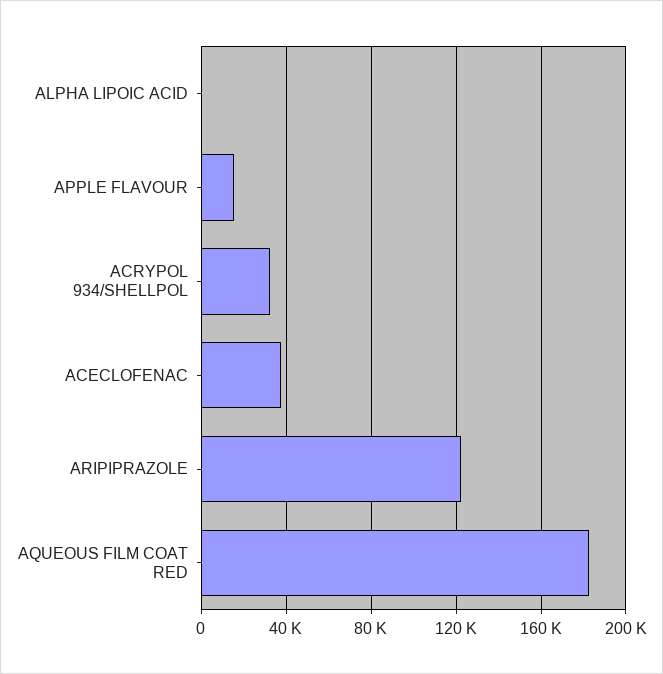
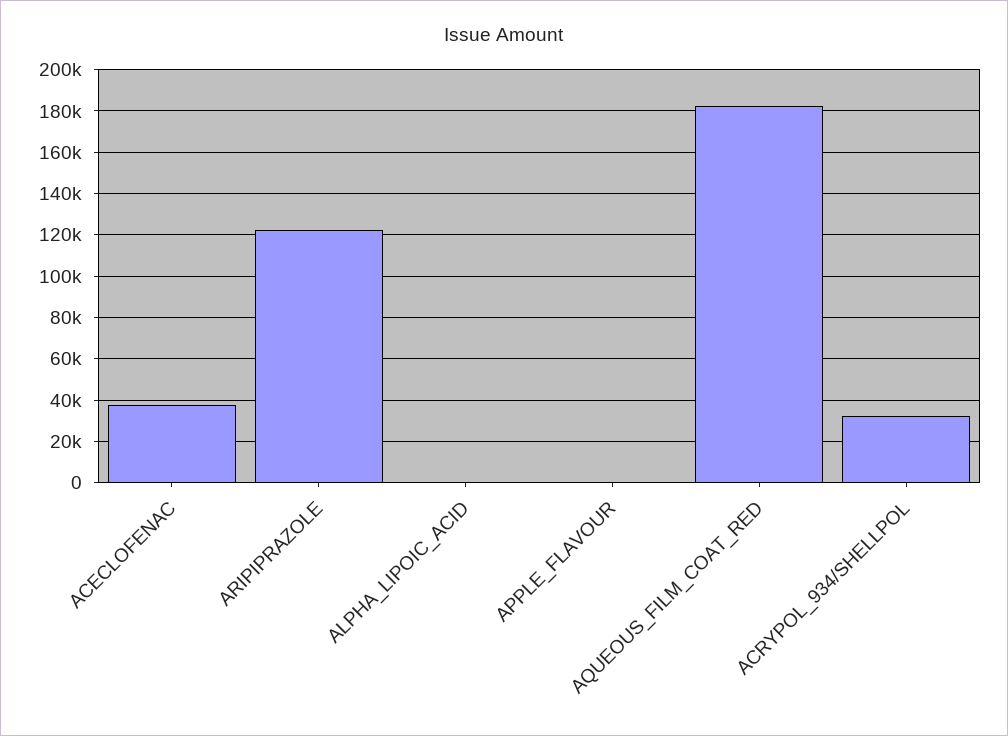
APPLE FLAVOUR: 15000 -> 0

